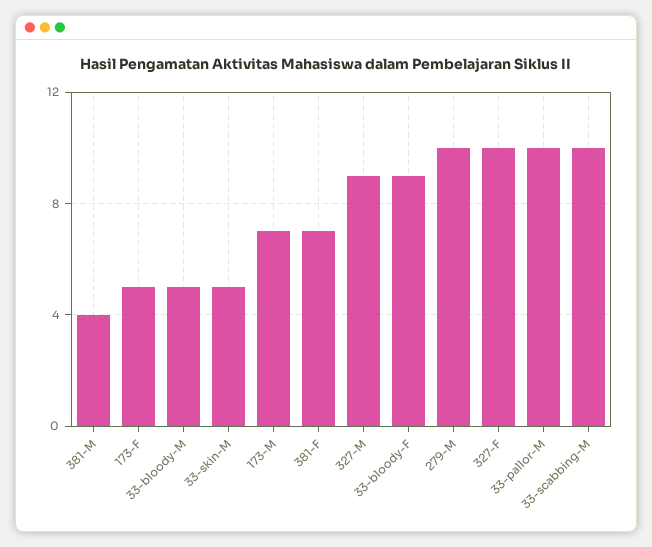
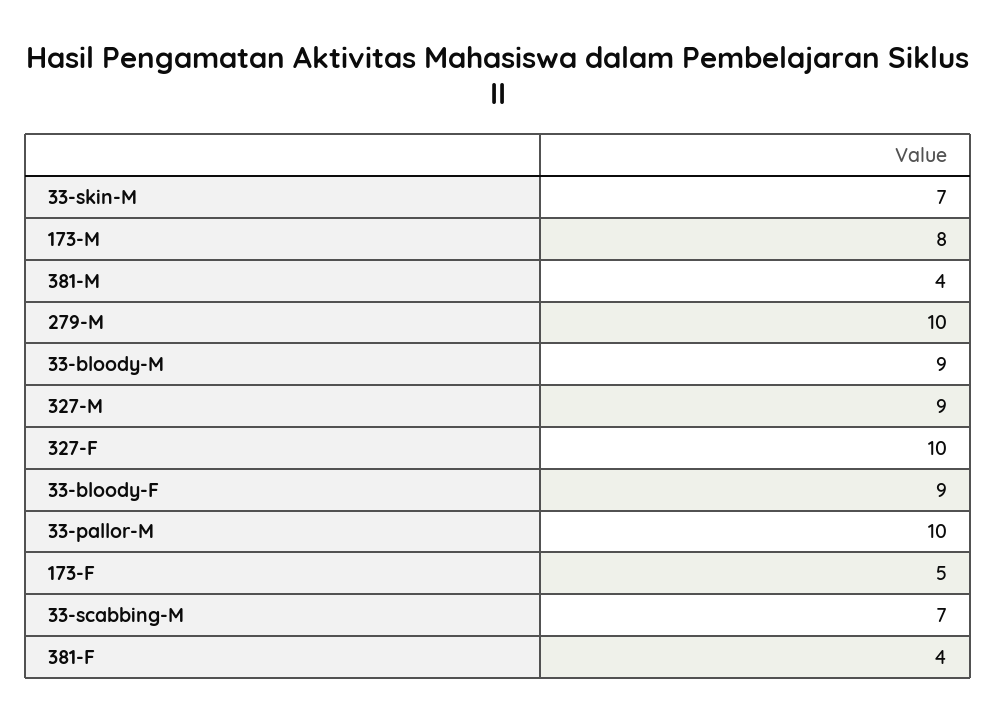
33-bloody-M: 5 -> 9
33-skin-M: 5 -> 7
173-M: 7 -> 8
381-F: 7 -> 4
33-scabbing-M: 10 -> 7

